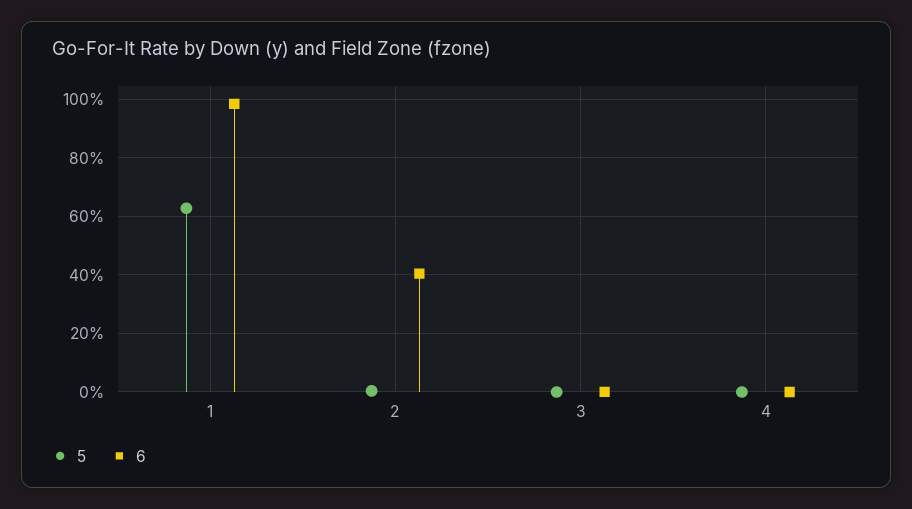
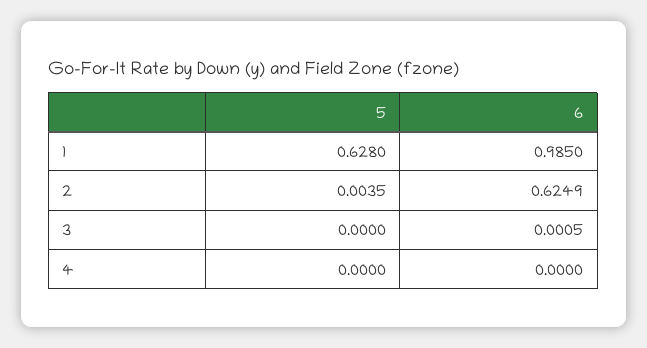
6, 2: 0.4 -> 0.6249

